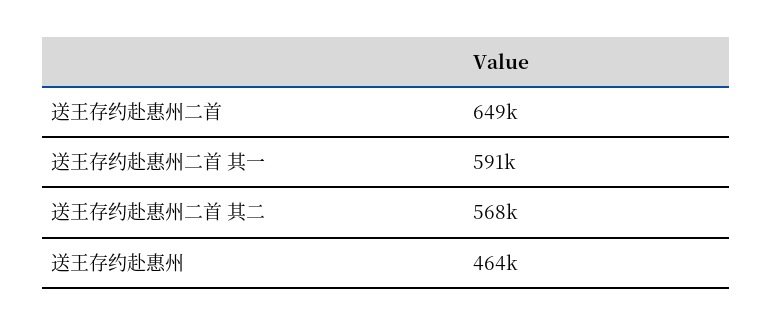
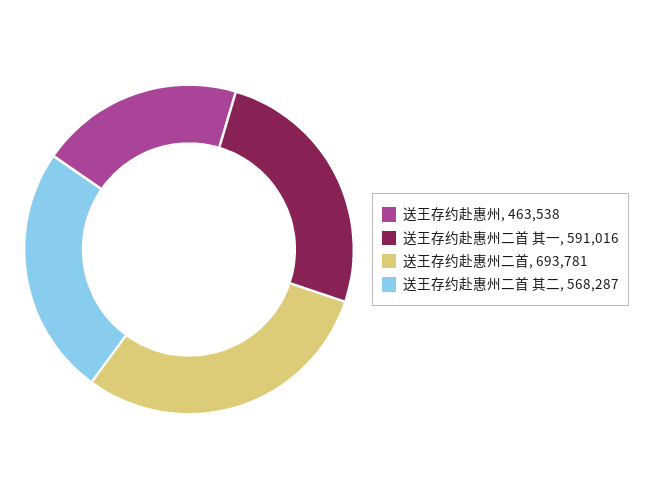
送王存约赴惠州二首: 649000 -> 693781

